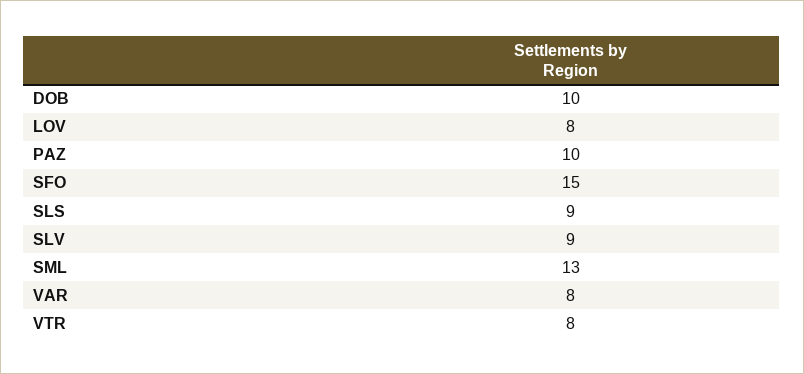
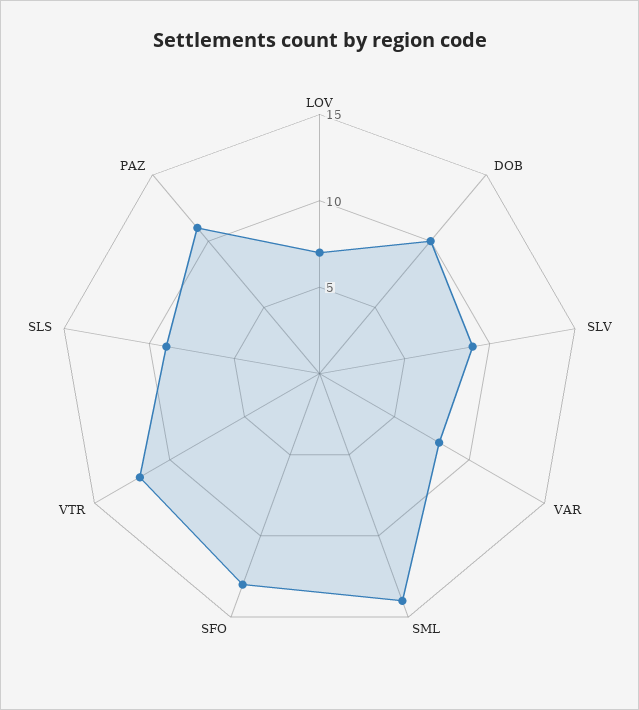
LOV: 8 -> 7
PAZ: 10 -> 11
SFO: 15 -> 13
SML: 13 -> 14
VTR: 8 -> 12

